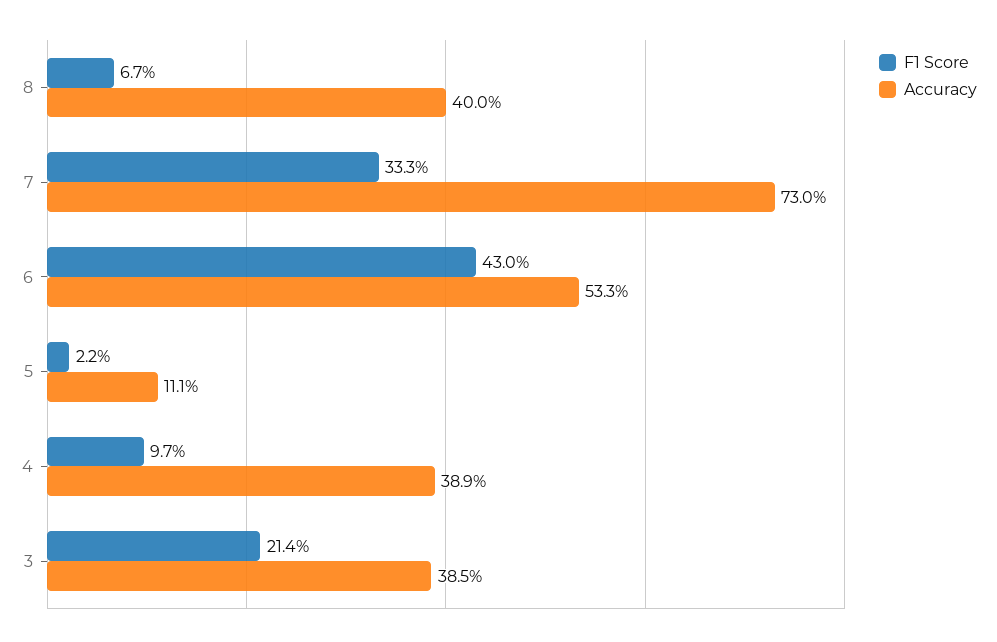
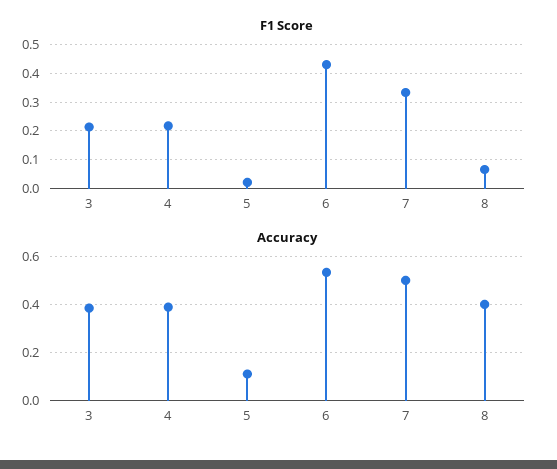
Accuracy, 7: 0.73 -> 0.5
F1 Score, 4: 0.097 -> 0.225

